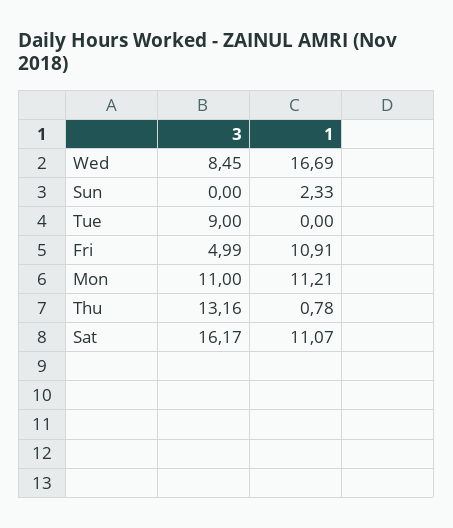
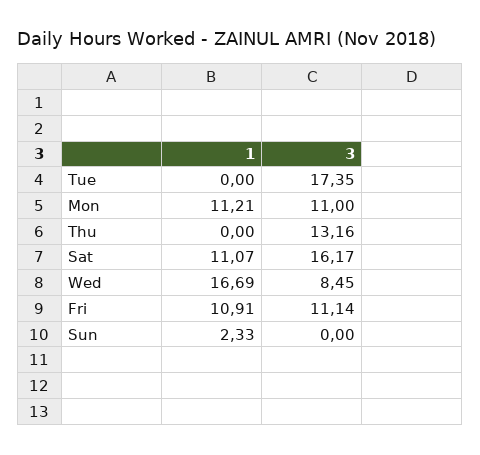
3, Tue: 9 -> 17.35
3, Fri: 4.99 -> 11.14
1, Thu: 0.78 -> 0

